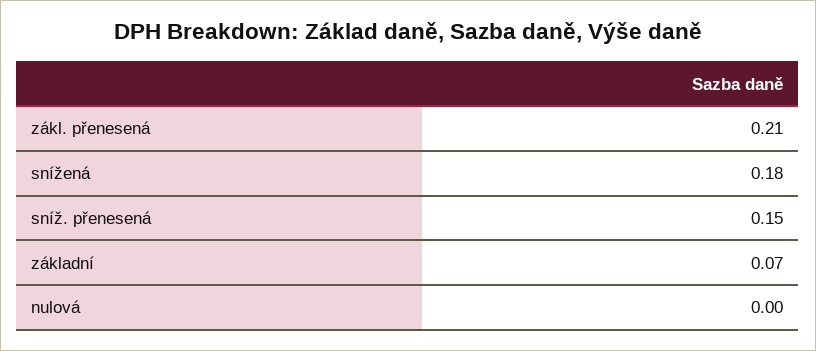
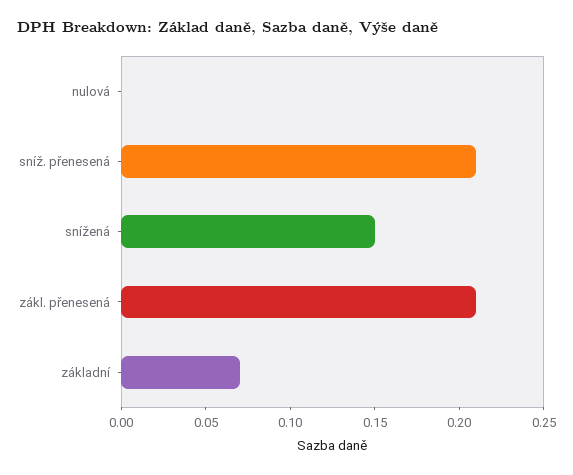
snížená: 0.18 -> 0.15
sníž. přenesená: 0.15 -> 0.21

